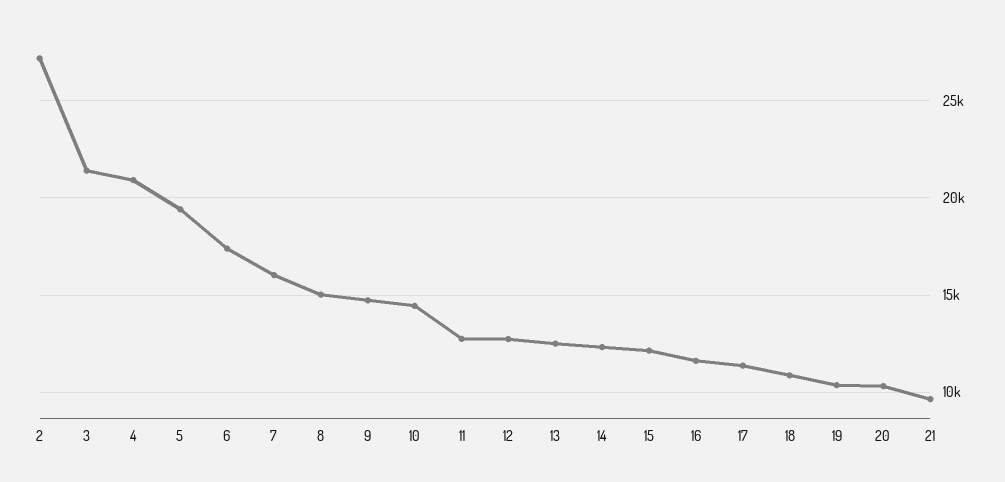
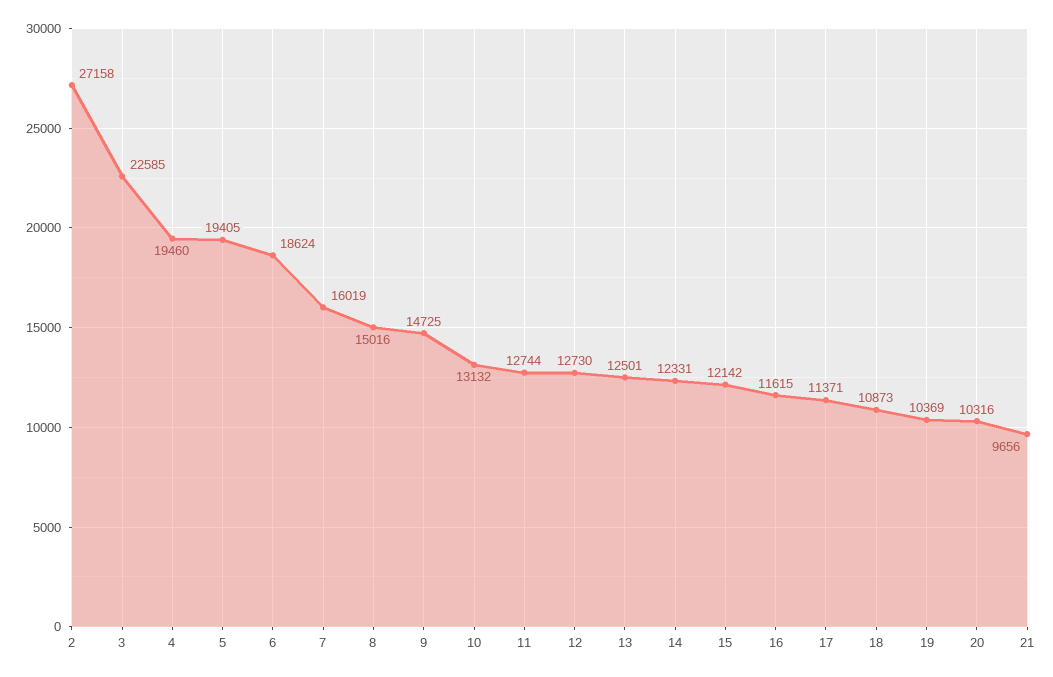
3: 21500 -> 22585
4: 21000 -> 19460
6: 17500 -> 18624
10: 14500 -> 13132

